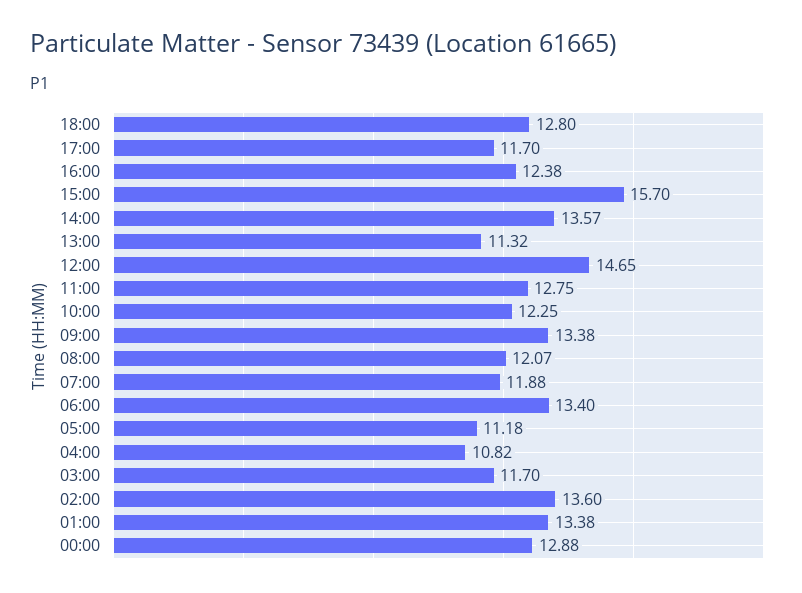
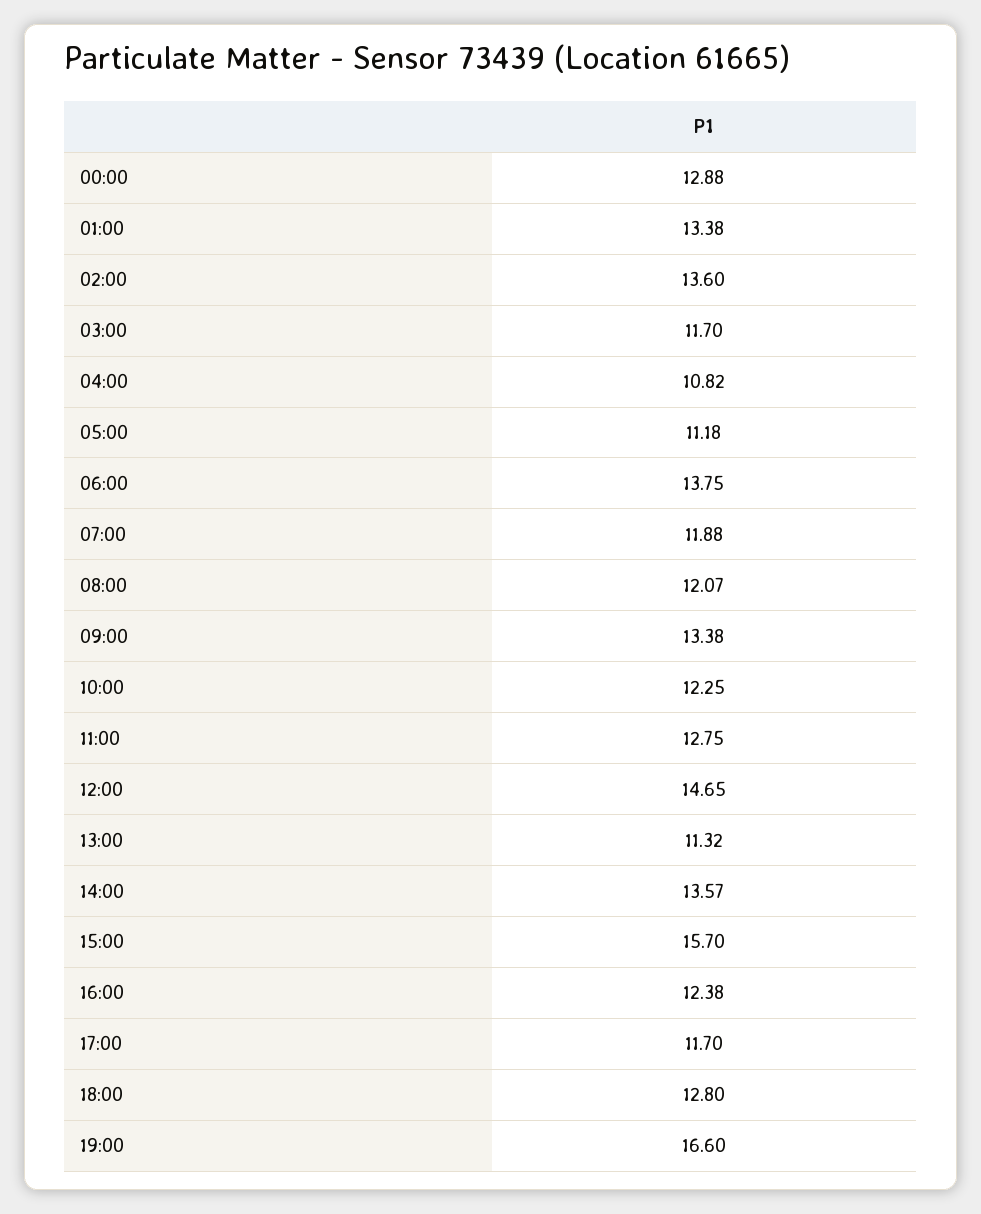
06:00: 13.4 -> 13.75
19:00: none -> 16.6

